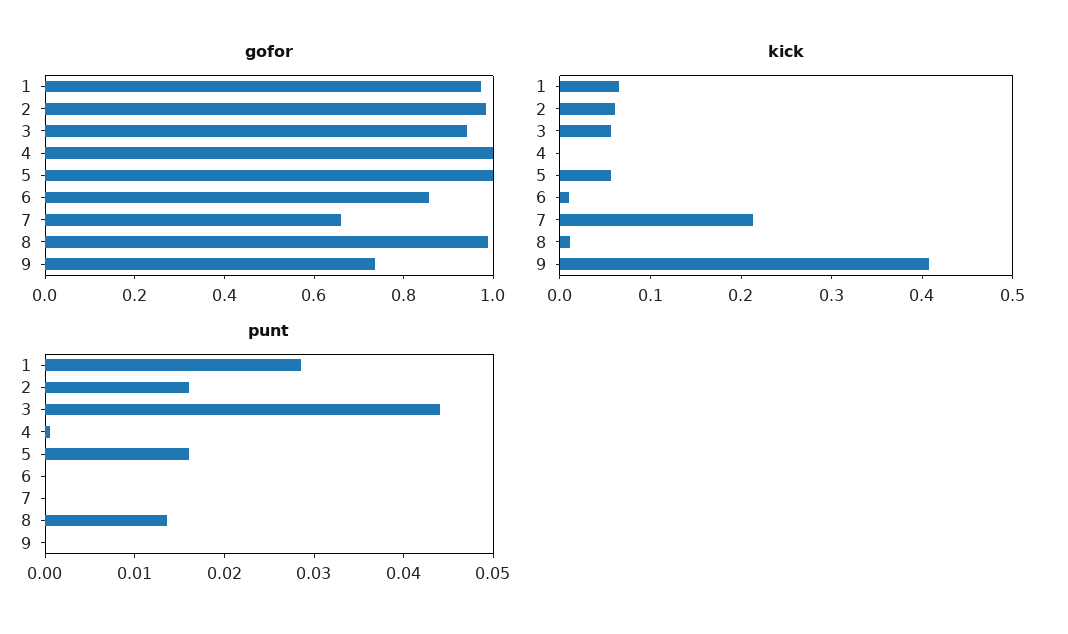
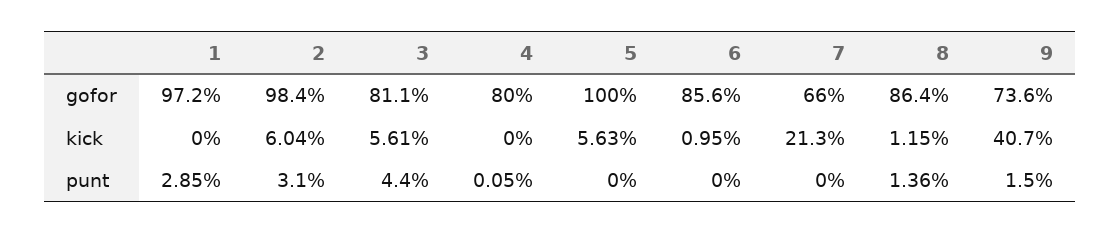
gofor, 3: 0.95 -> 0.811
gofor, 4: 1 -> 0.8
gofor, 8: 1 -> 0.864
kick, 1: 0.06 -> 0
punt, 2: 0.016 -> 0.031
punt, 5: 0.016 -> 0
punt, 9: 0 -> 0.015

